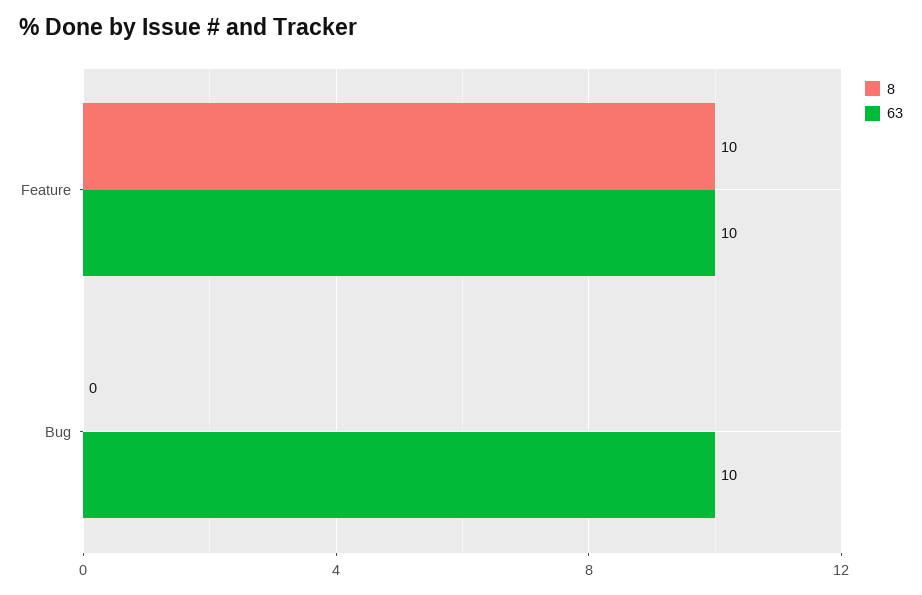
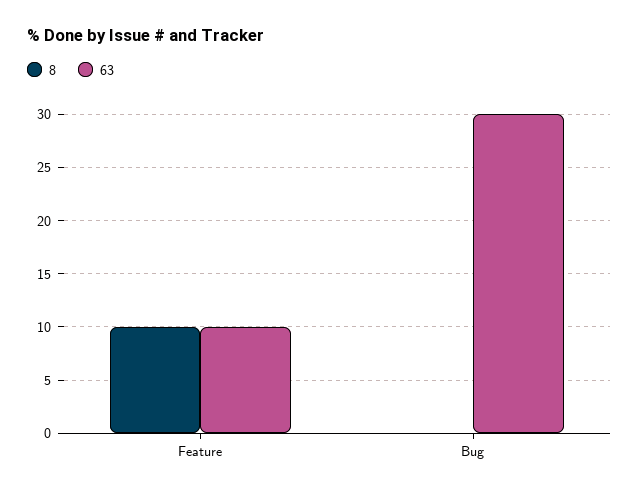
63, Bug: 10 -> 30

